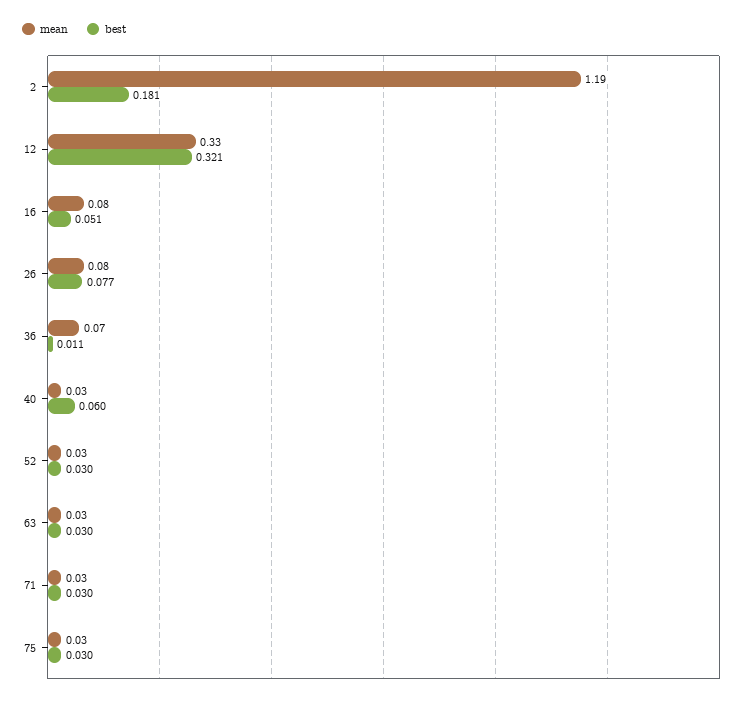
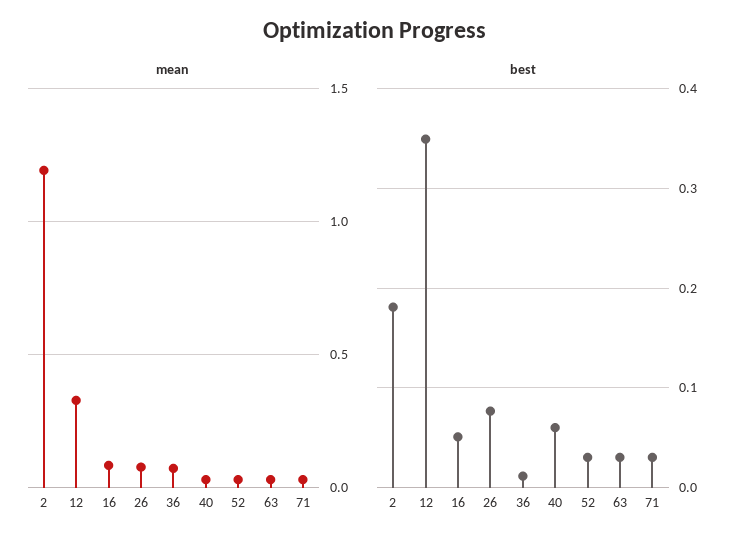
best, 12: 0.321 -> 0.35
mean, 75: 0.03 -> none
best, 75: 0.03 -> none

